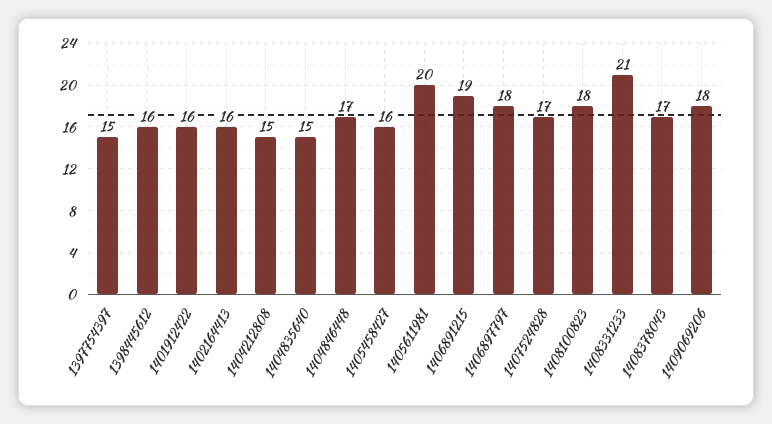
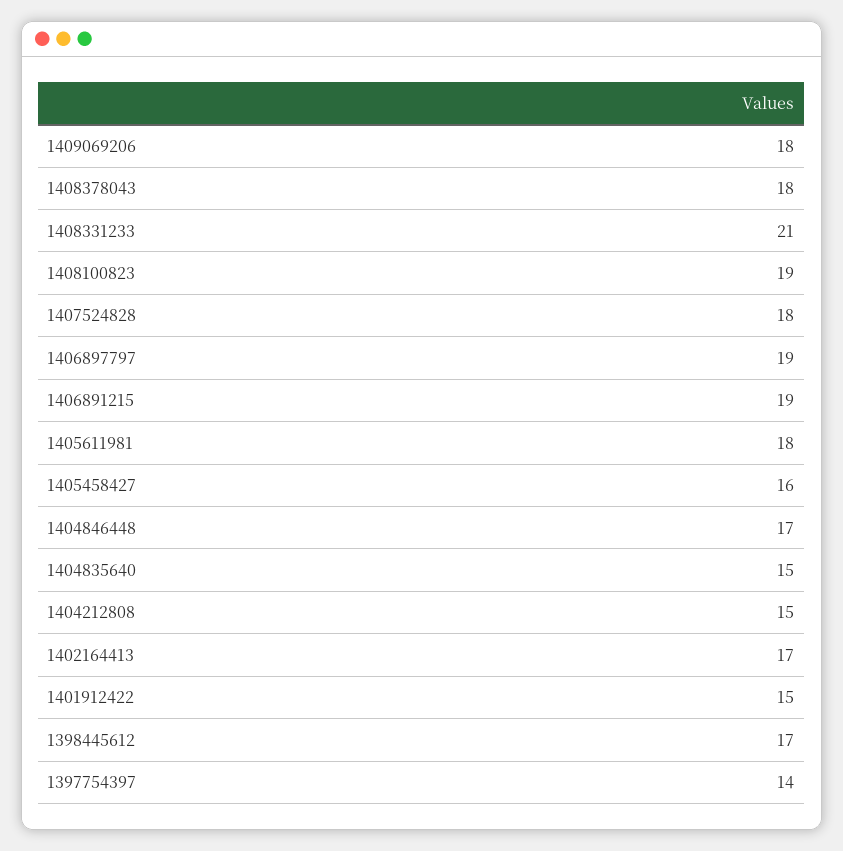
1397754397: 15 -> 14
1398445612: 16 -> 17
1401912422: 16 -> 15
1402164413: 16 -> 17
1405611981: 20 -> 18
1406897797: 18 -> 19
1407524828: 17 -> 18
1408100823: 18 -> 19
1408378043: 17 -> 18

